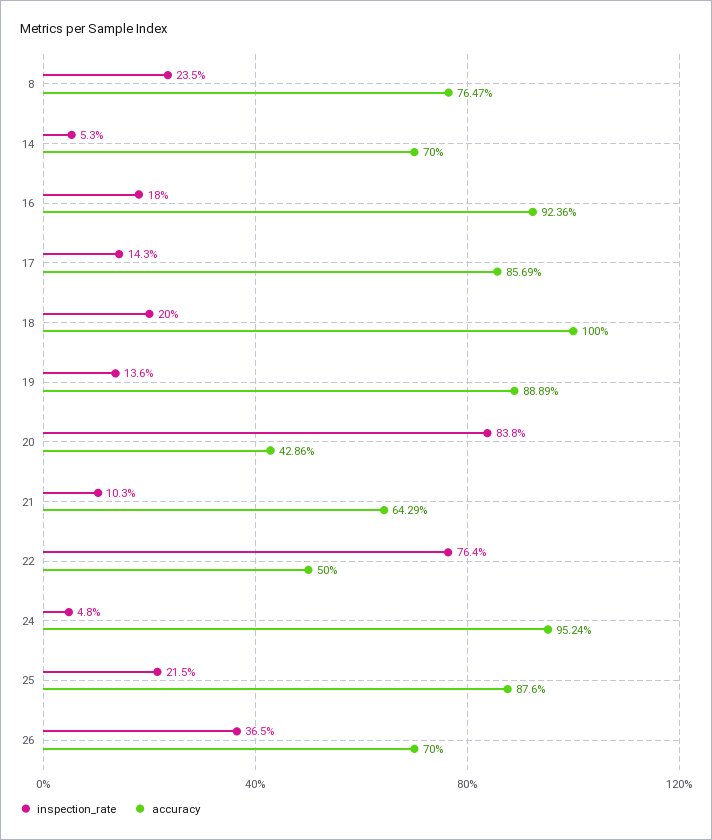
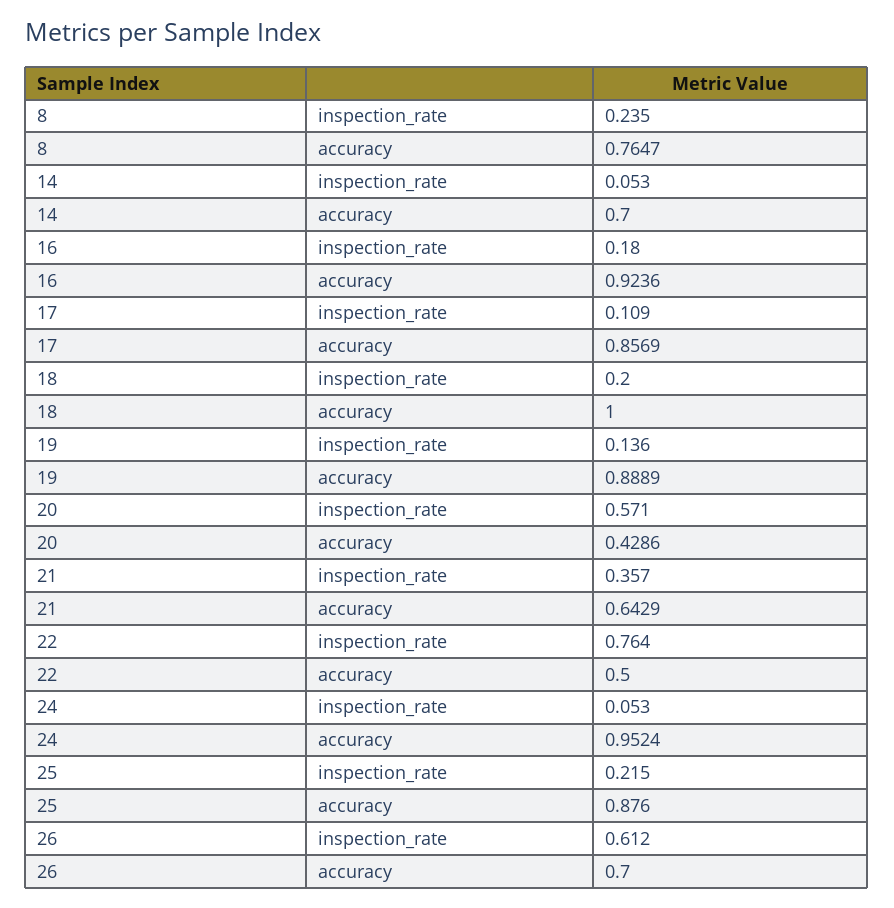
inspection_rate, 17: 0.143 -> 0.109
inspection_rate, 20: 0.838 -> 0.571
inspection_rate, 21: 0.103 -> 0.357
inspection_rate, 24: 0.048 -> 0.053
inspection_rate, 26: 0.365 -> 0.612

